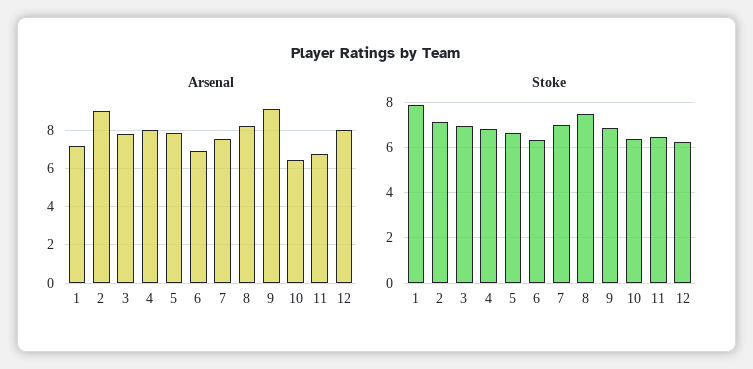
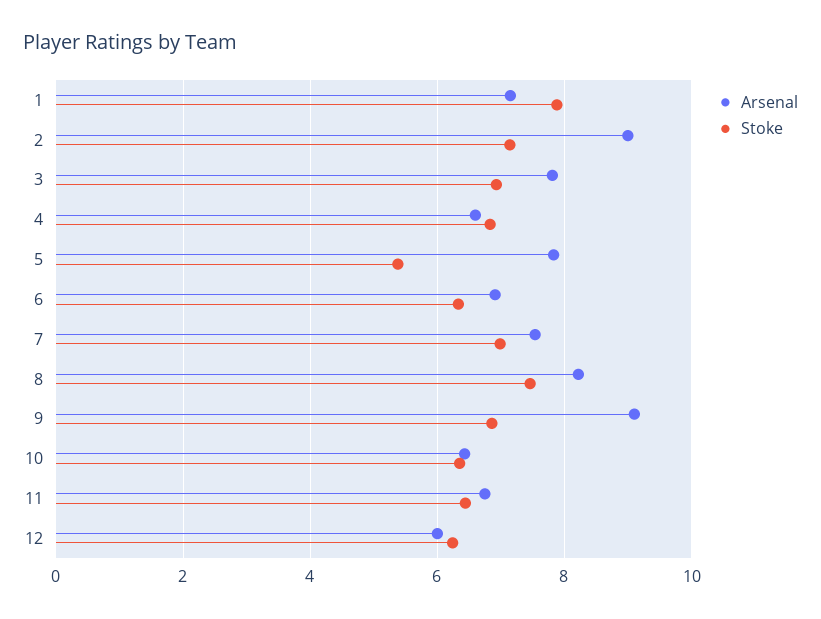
Arsenal, 4: 8 -> 6.6
Arsenal, 12: 8 -> 6
Stoke, 5: 6.5 -> 5.4

